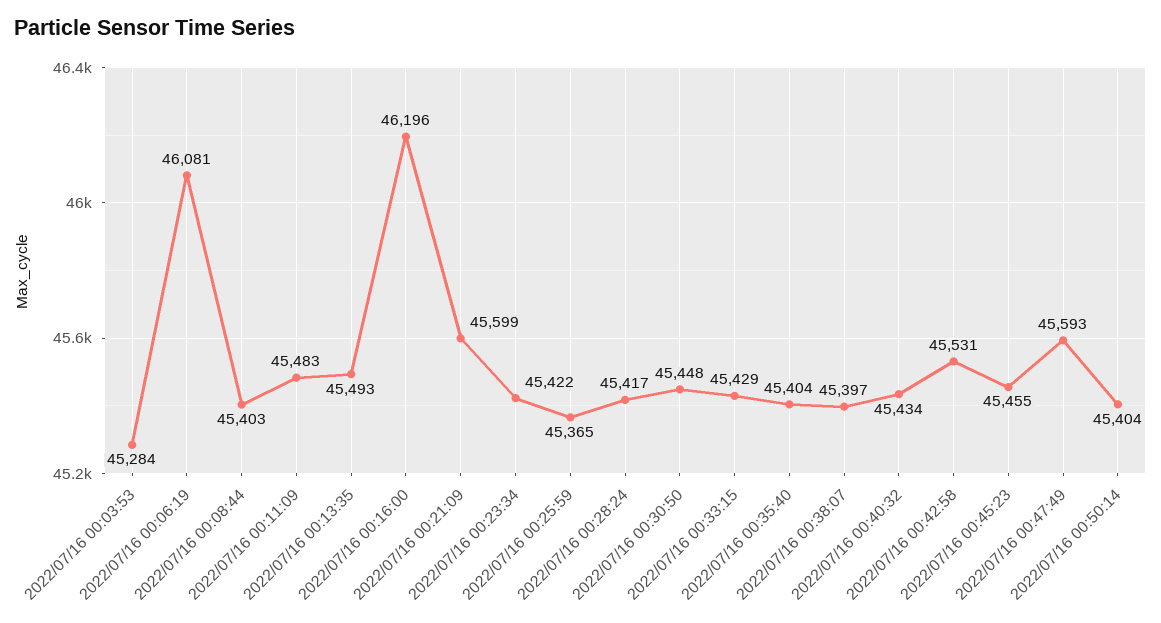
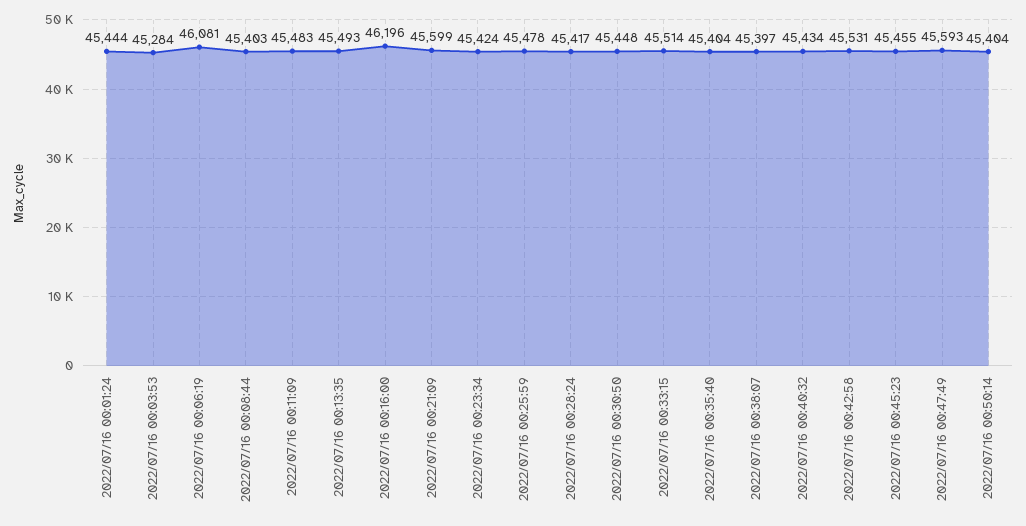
2022/07/16 00:23:34: 45422 -> 45424
2022/07/16 00:25:59: 45365 -> 45478
2022/07/16 00:33:15: 45429 -> 45514
2022/07/16 00:01:24: none -> 45444

